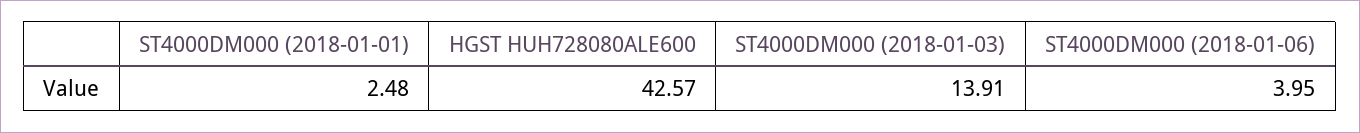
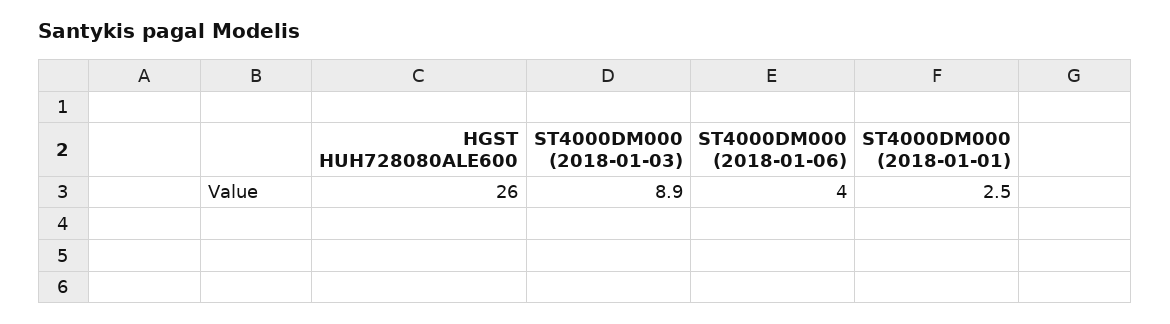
HGST HUH728080ALE600: 42.57 -> 26
ST4000DM000 (2018-01-03): 13.91 -> 8.9

